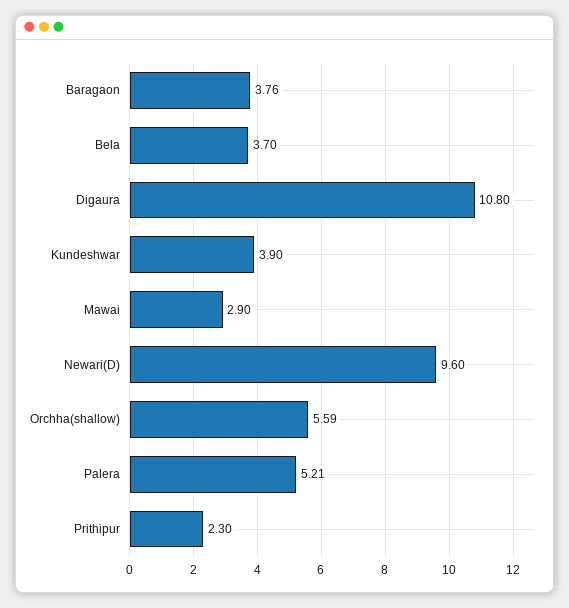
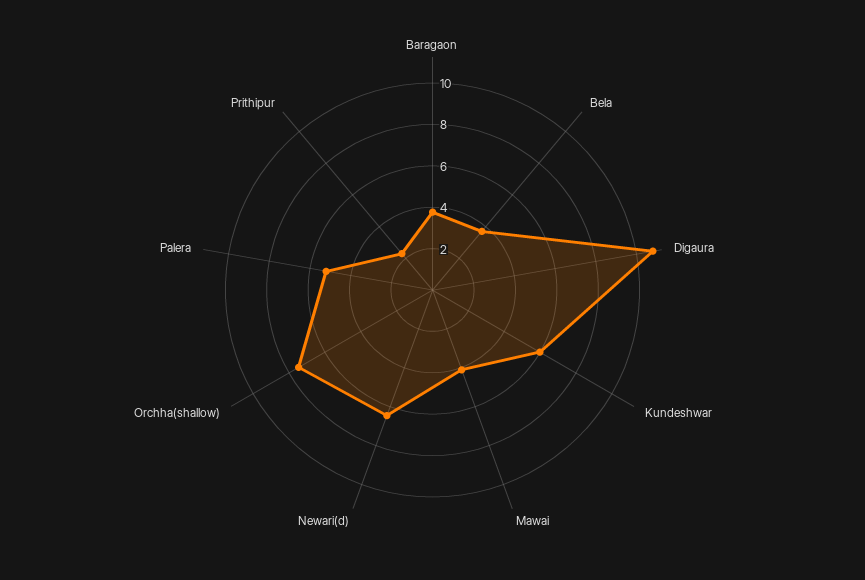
Kundeshwar: 3.9 -> 6
Mawai: 2.9 -> 4
Newari(D): 9.6 -> 6.5
Orchha(shallow): 5.59 -> 7.5

